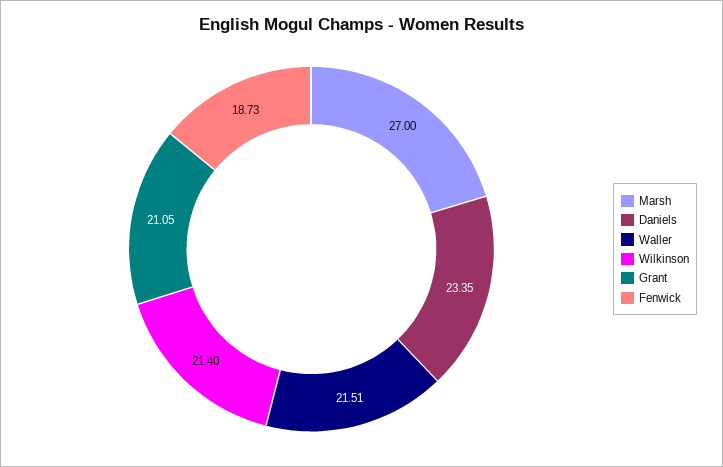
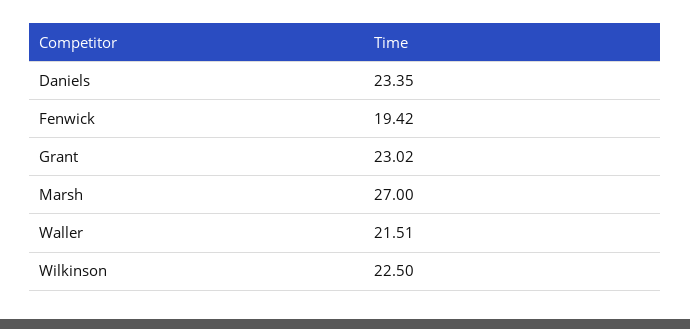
Wilkinson: 21.4 -> 22.5
Grant: 21.05 -> 23.02
Fenwick: 18.73 -> 19.42

